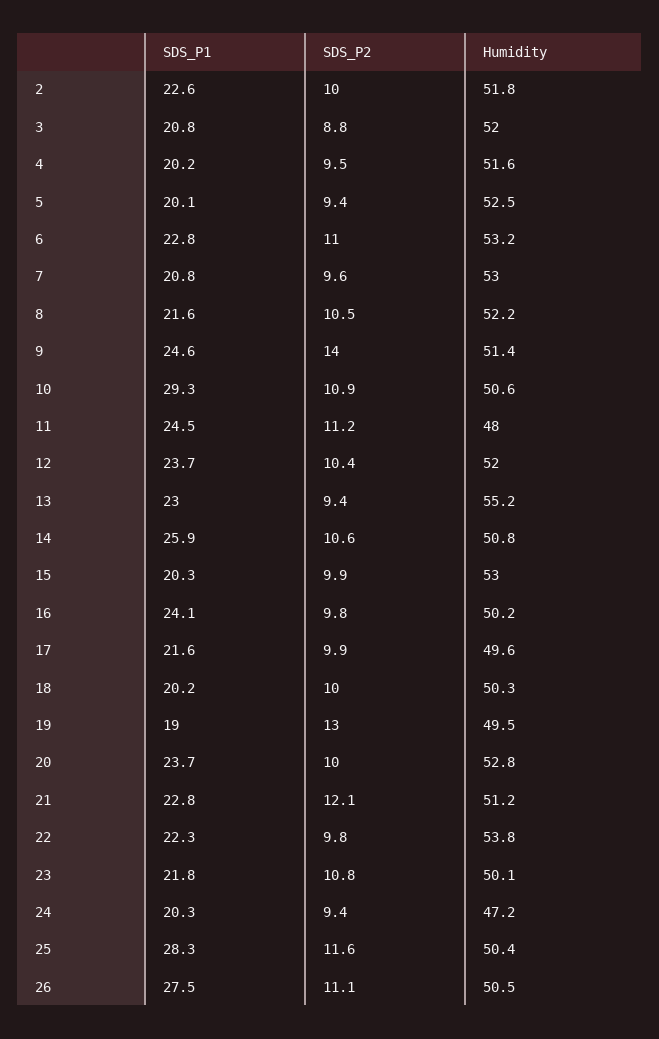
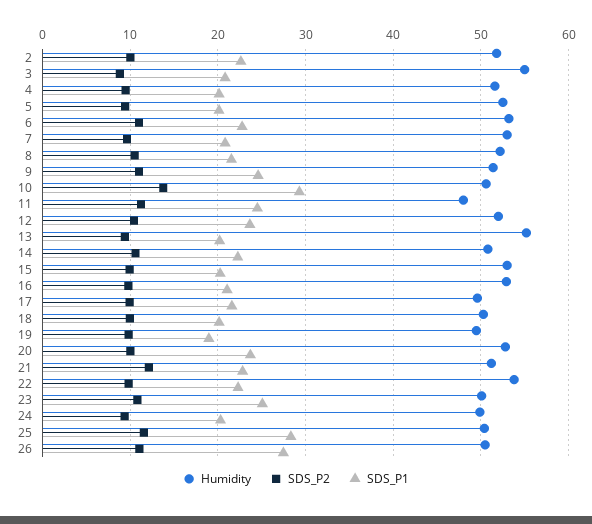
Humidity, 3: 52 -> 55
SDS_P2, 9: 14 -> 11
SDS_P2, 10: 10.9 -> 14
SDS_P1, 13: 23 -> 20
SDS_P1, 14: 25.9 -> 22
SDS_P1, 16: 24.1 -> 21
Humidity, 16: 50.2 -> 53
SDS_P2, 19: 13 -> 10
SDS_P1, 23: 21.8 -> 25
Humidity, 24: 47.2 -> 50

